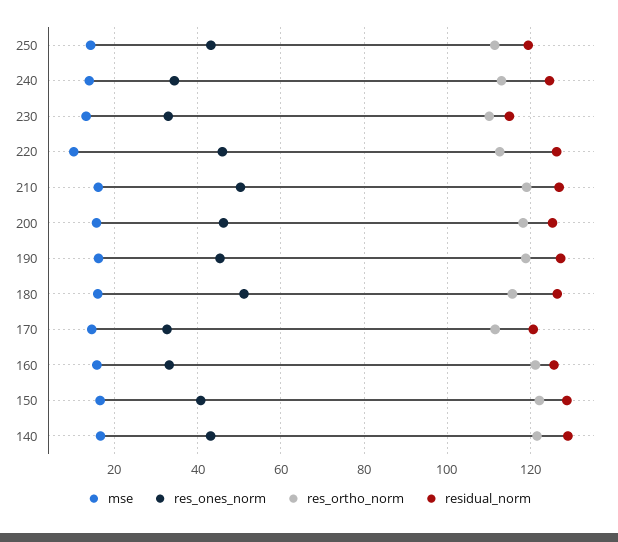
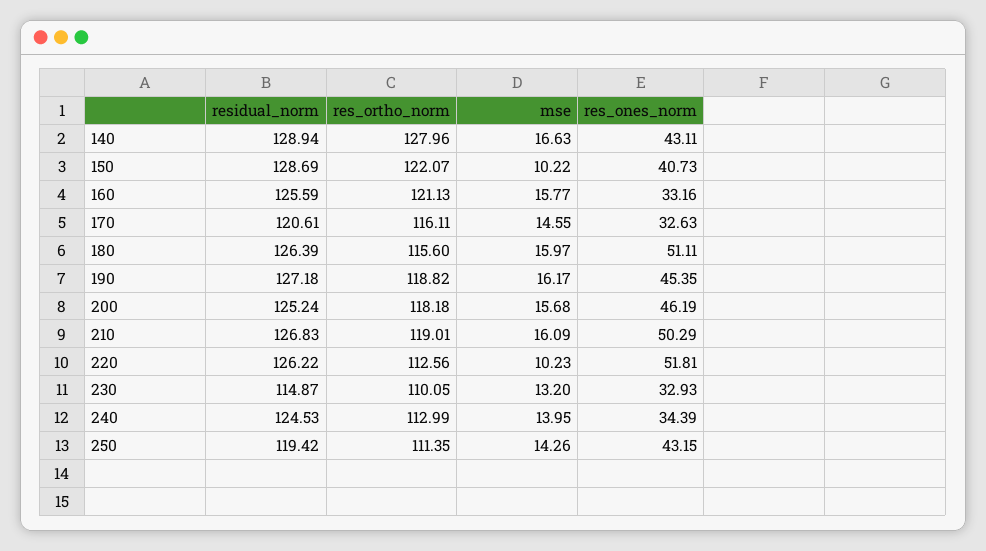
res_ones_norm, 220: 46 -> 51.81
res_ortho_norm, 170: 112 -> 116.11
mse, 150: 16 -> 10.22
res_ortho_norm, 140: 122 -> 127.96

